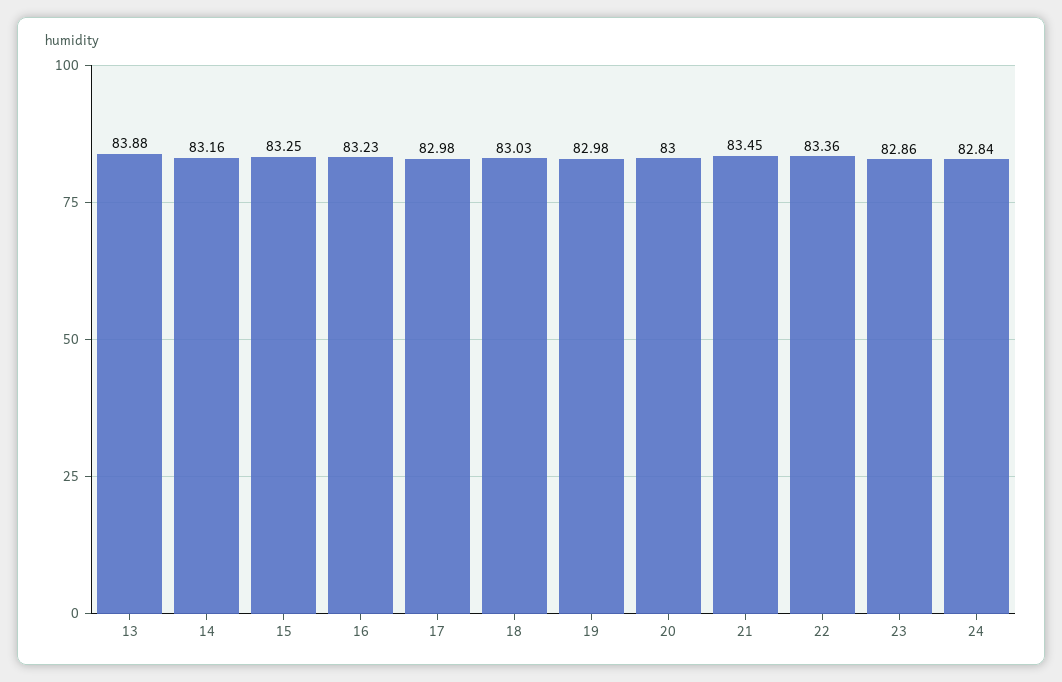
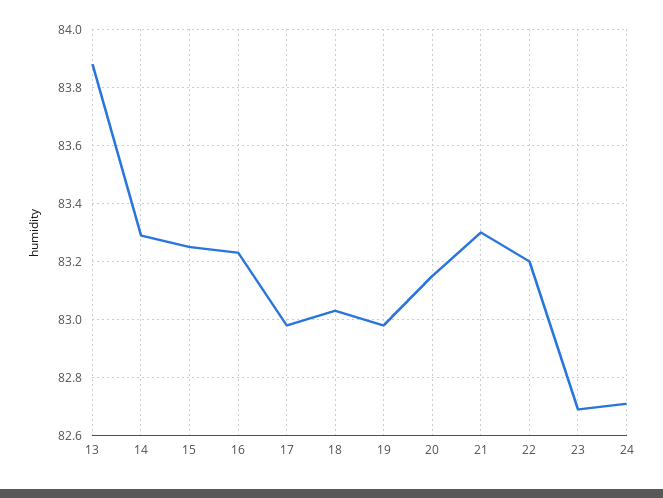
14: 83.16 -> 83.3
20: 83 -> 83.15
21: 83.45 -> 83.3
22: 83.36 -> 83.2
23: 82.86 -> 82.7
24: 82.84 -> 82.7

